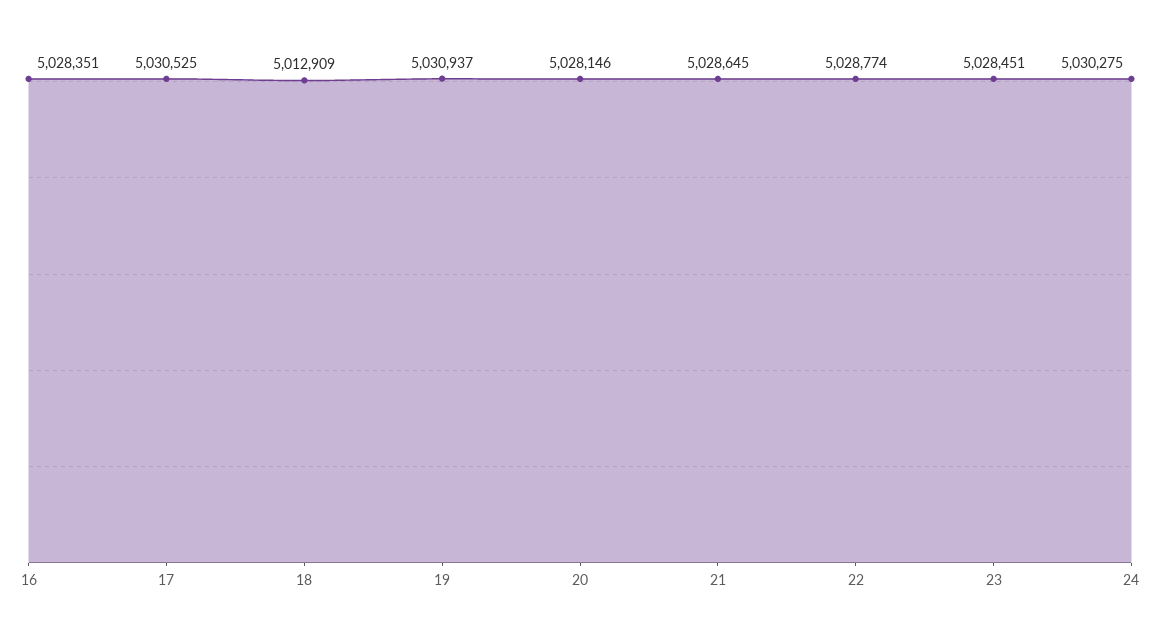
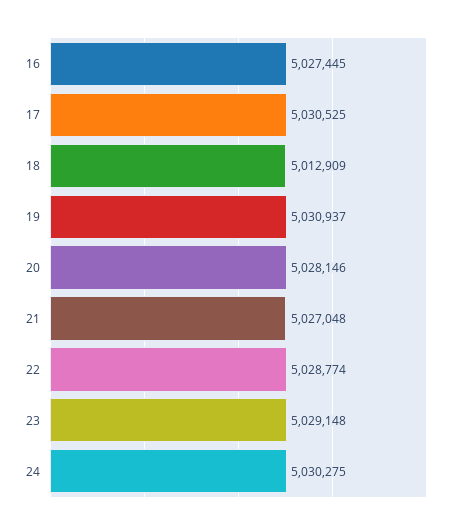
16: 5028351 -> 5027445
21: 5028645 -> 5027048
23: 5028451 -> 5029148

